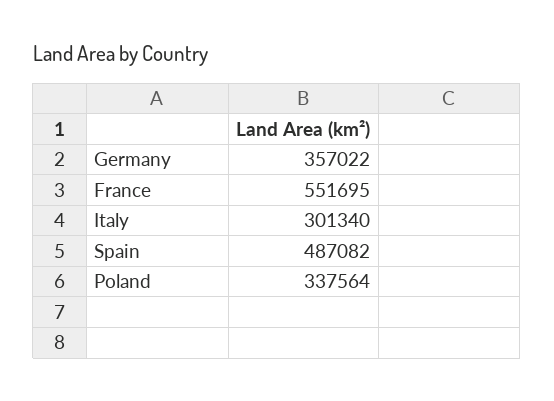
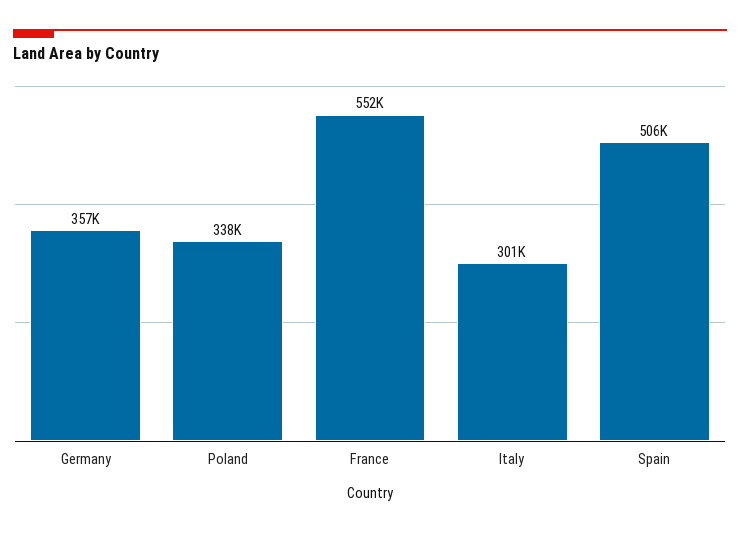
Spain: 487082 -> 506000

